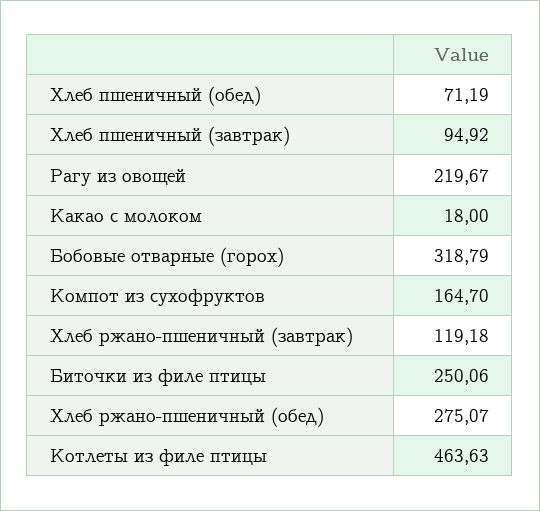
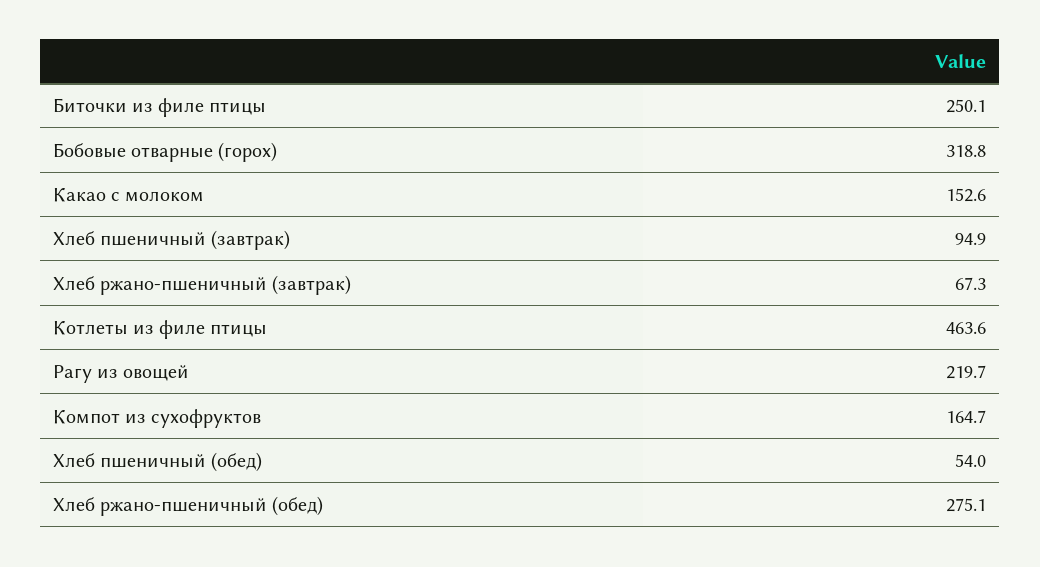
Хлеб пшеничный (обед): 71.19 -> 54
Какао с молоком: 18 -> 152.6
Хлеб ржано-пшеничный (завтрак): 119.18 -> 67.3

